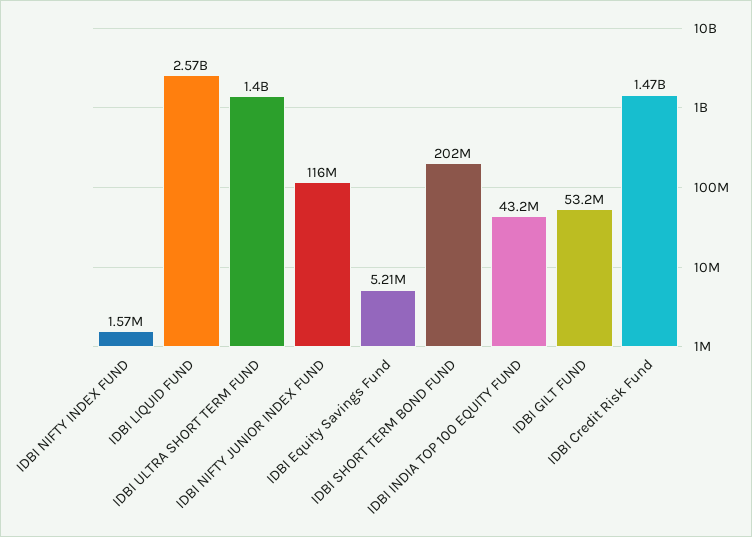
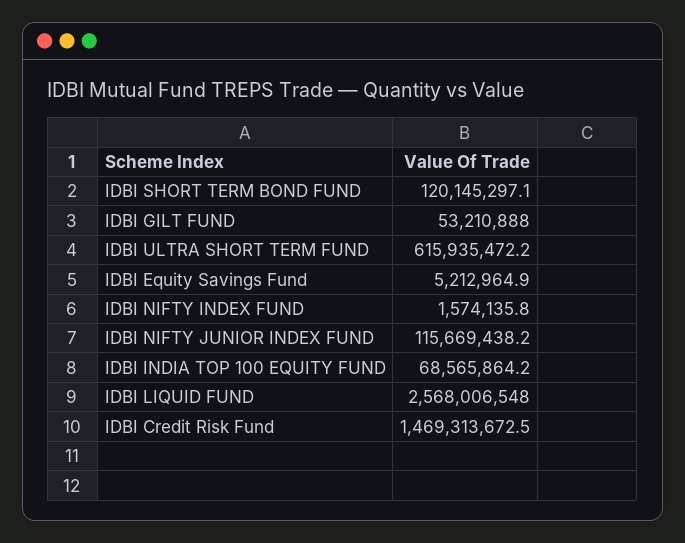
IDBI ULTRA SHORT TERM FUND: 1400000000 -> 615935472.2
IDBI SHORT TERM BOND FUND: 202000000 -> 120145297.1
IDBI INDIA TOP 100 EQUITY FUND: 43200000 -> 68565864.2

